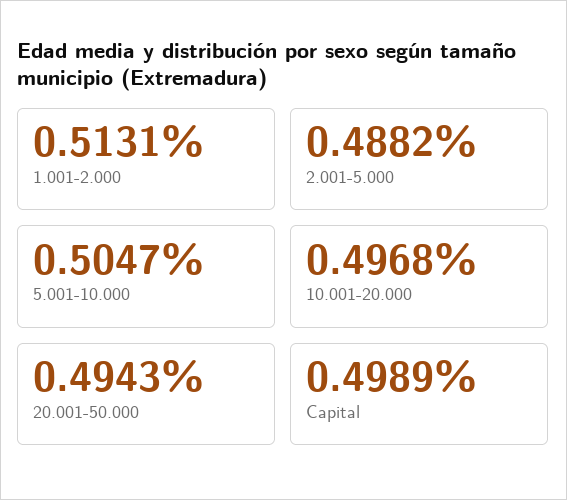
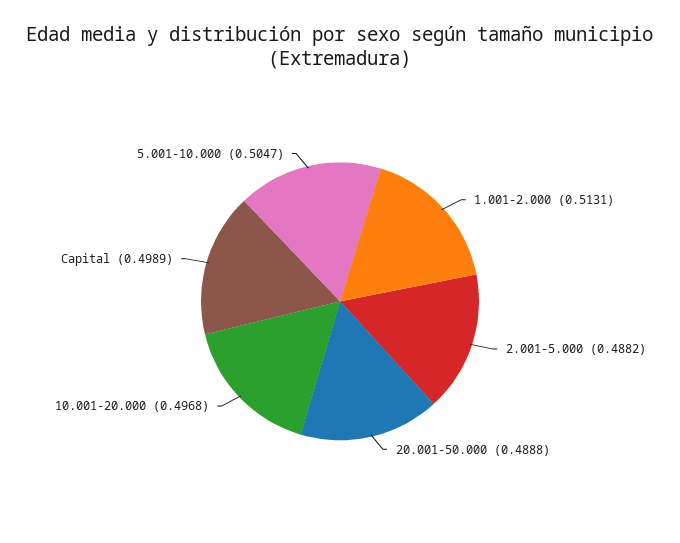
20.001-50.000: 0.4943 -> 0.4888

